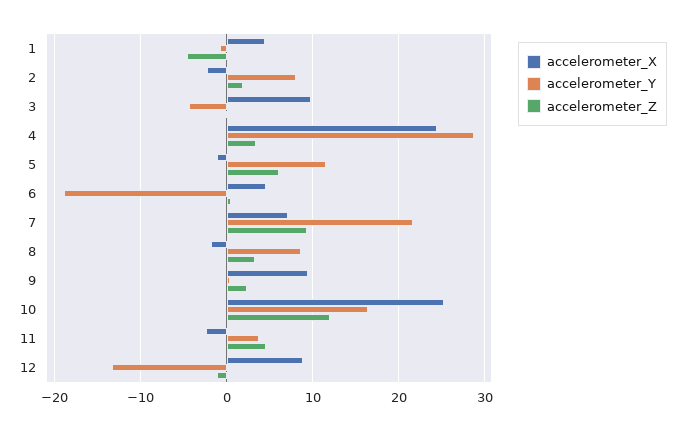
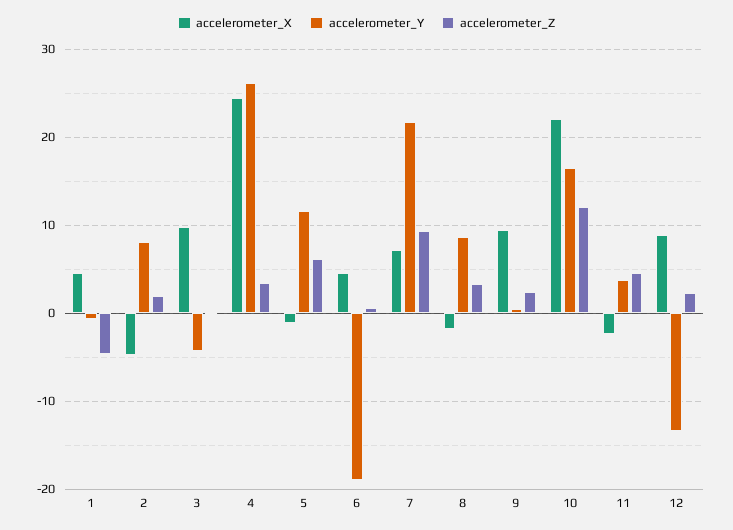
accelerometer_X, 2: -2 -> -5
accelerometer_Y, 4: 29 -> 26
accelerometer_X, 10: 25 -> 22
accelerometer_Z, 12: -1 -> 2

